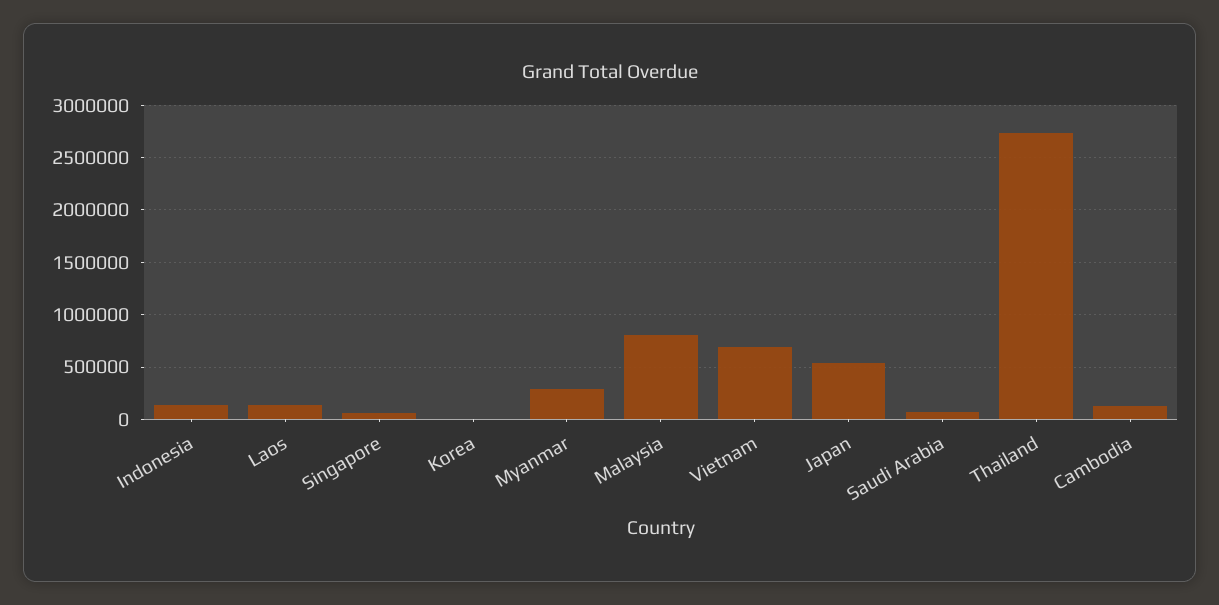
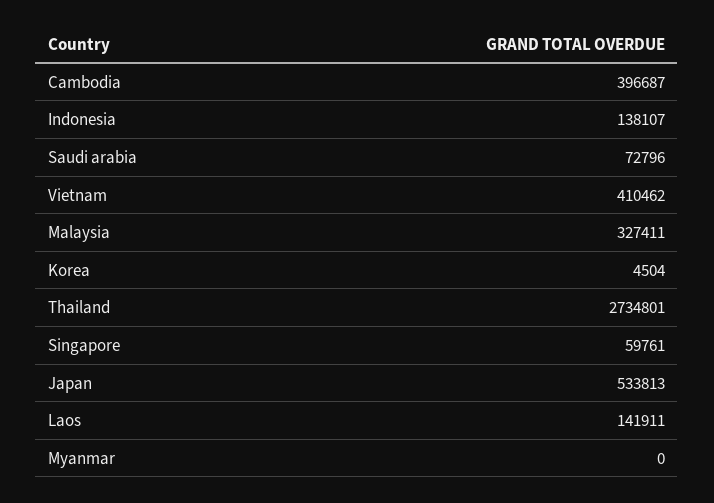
Myanmar: 300000 -> 0
Malaysia: 800000 -> 327411
Vietnam: 700000 -> 410462
Cambodia: 100000 -> 396687

